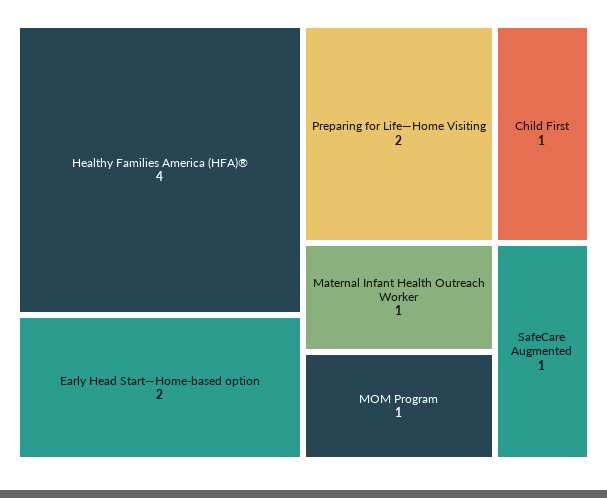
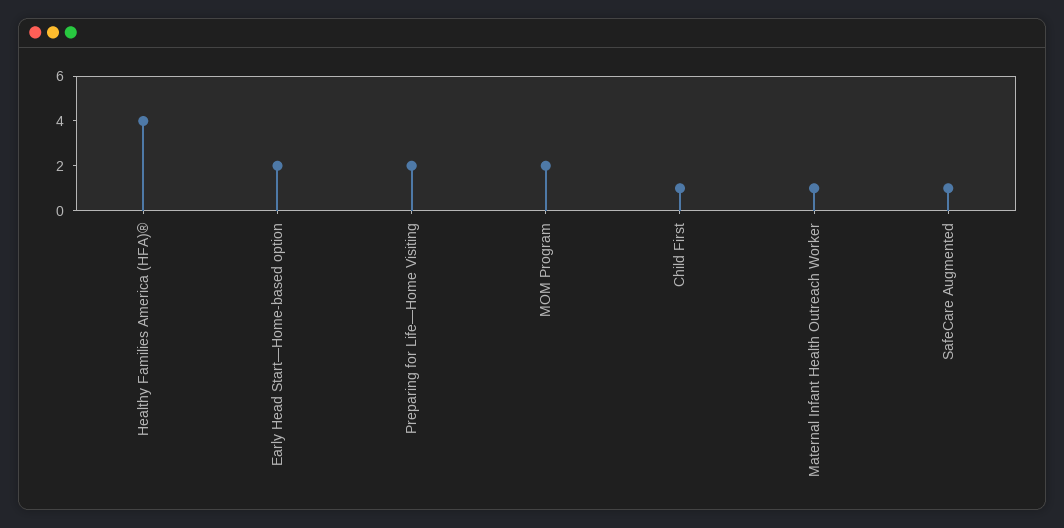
MOM Program: 1 -> 2

